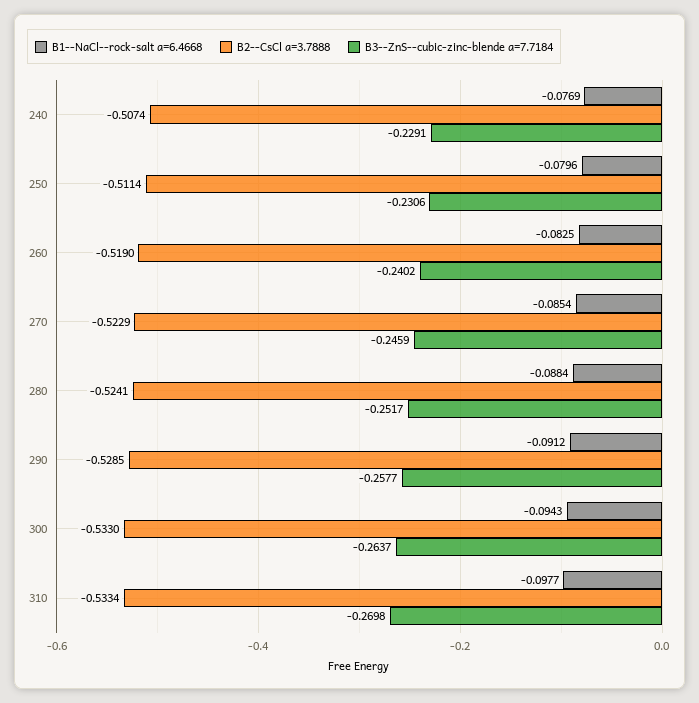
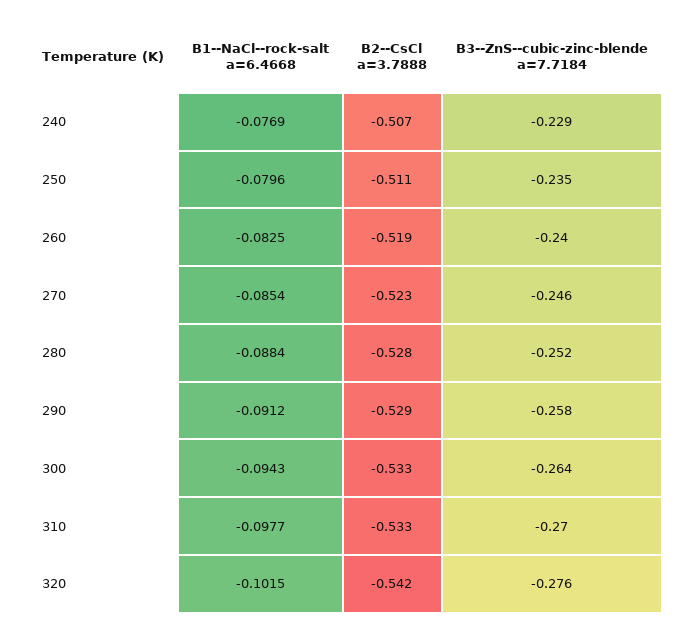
B3--ZnS--cubic-zinc-blende a=7.7184, 250: -0.2306 -> -0.235
B2--CsCl a=3.7888, 280: -0.5241 -> -0.528
B1--NaCl--rock-salt a=6.4668, 320: none -> -0.1015
B2--CsCl a=3.7888, 320: none -> -0.542
B3--ZnS--cubic-zinc-blende a=7.7184, 320: none -> -0.276

